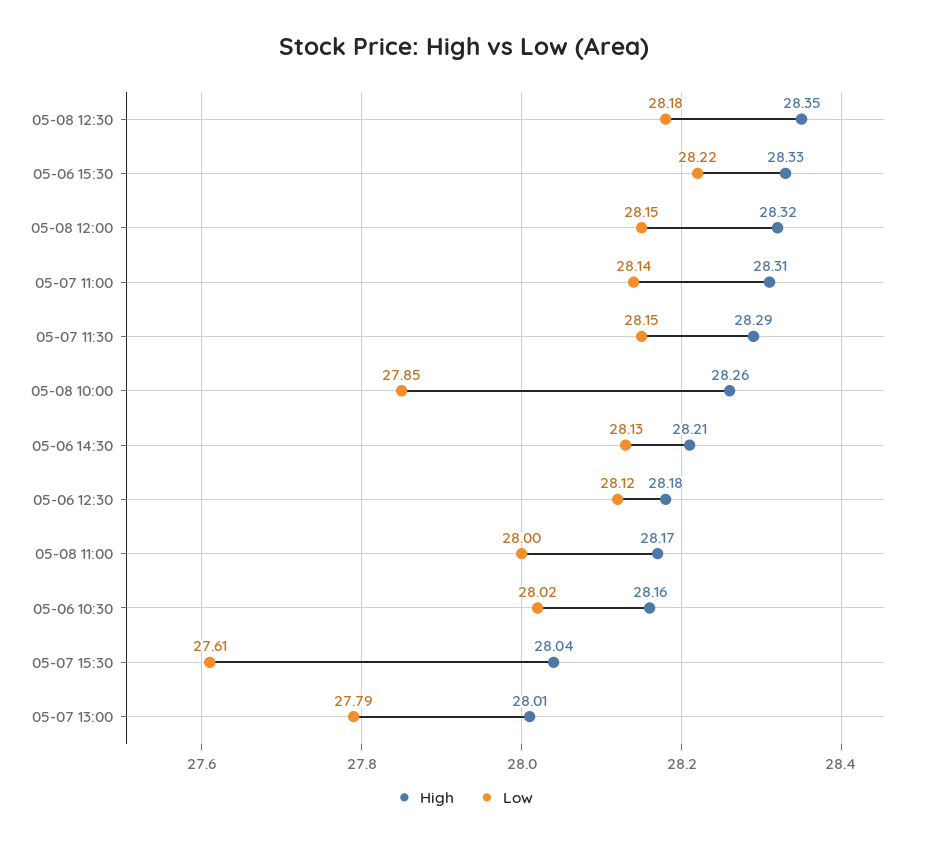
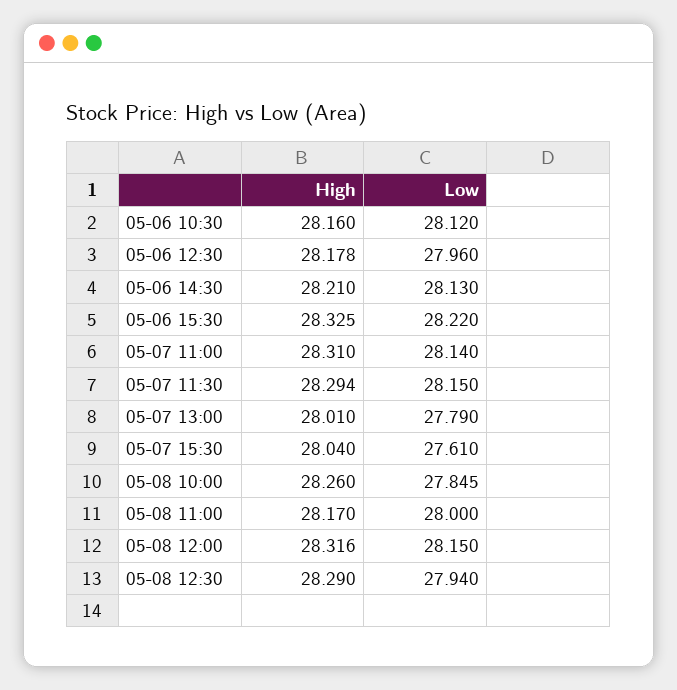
High, 05-08 12:30: 28.35 -> 28.29
Low, 05-08 12:30: 28.18 -> 27.94
Low, 05-06 12:30: 28.12 -> 27.96
Low, 05-06 10:30: 28.02 -> 28.12

